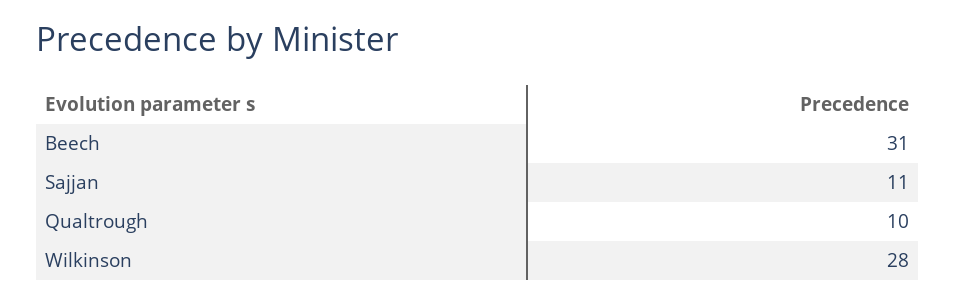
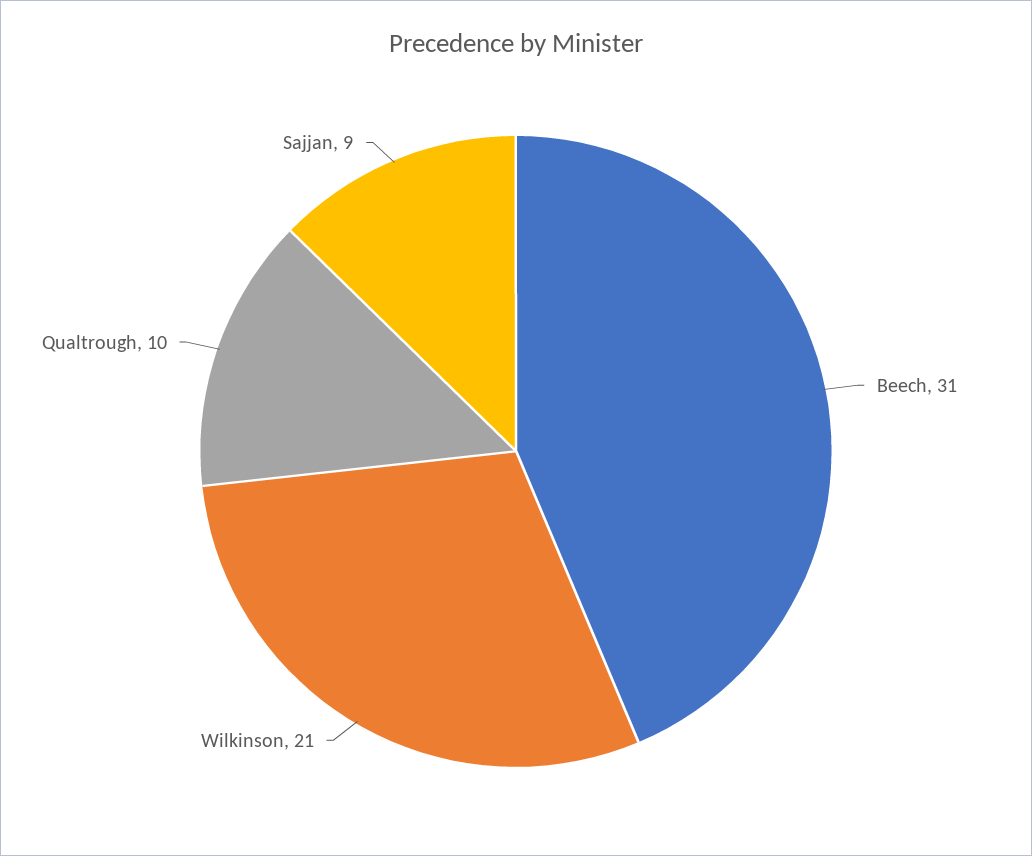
Sajjan: 11 -> 9
Wilkinson: 28 -> 21

